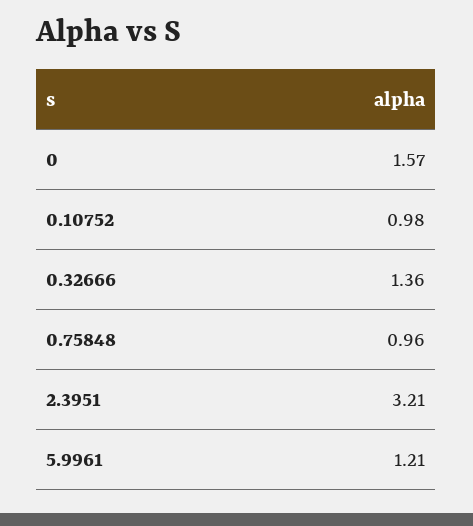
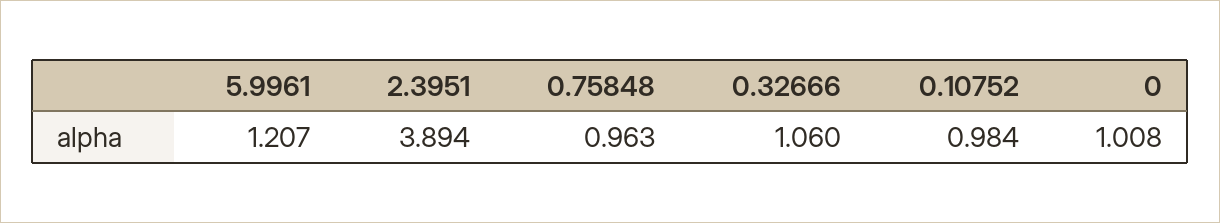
0: 1.57 -> 1.008
0.32666: 1.36 -> 1.06
2.3951: 3.21 -> 3.894

